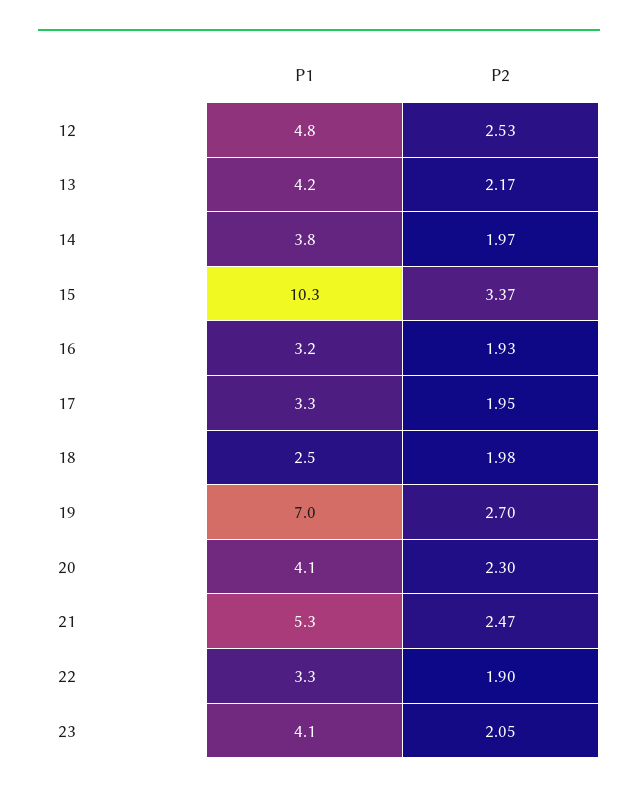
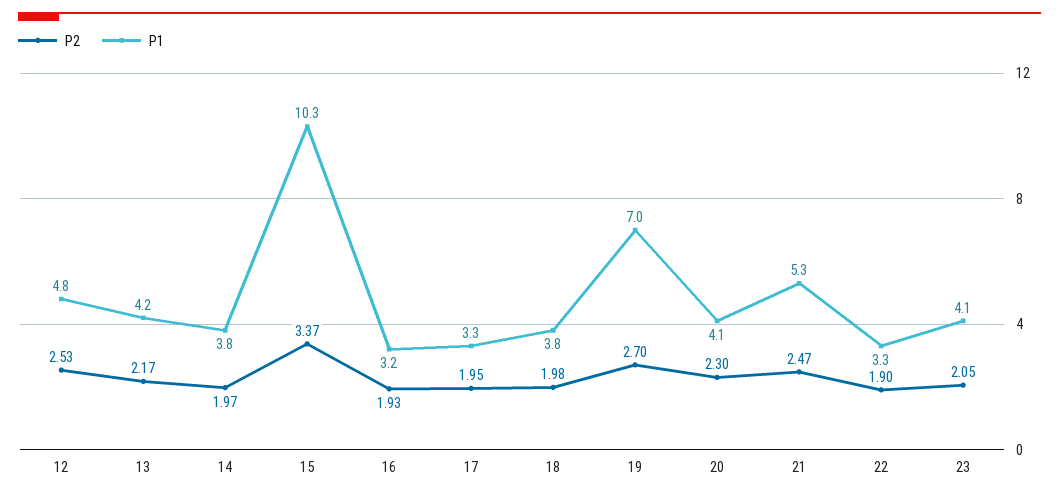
P1, 18: 2.5 -> 3.8

